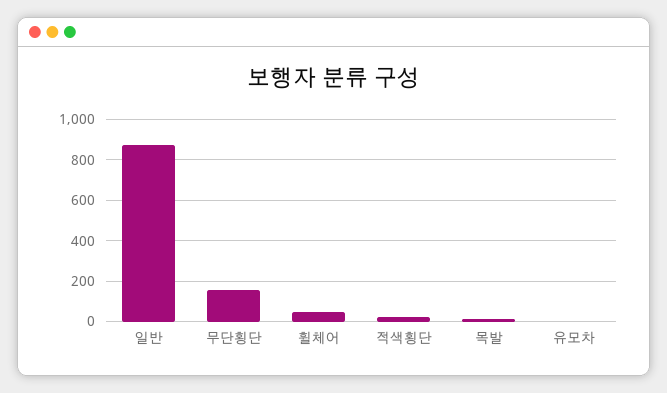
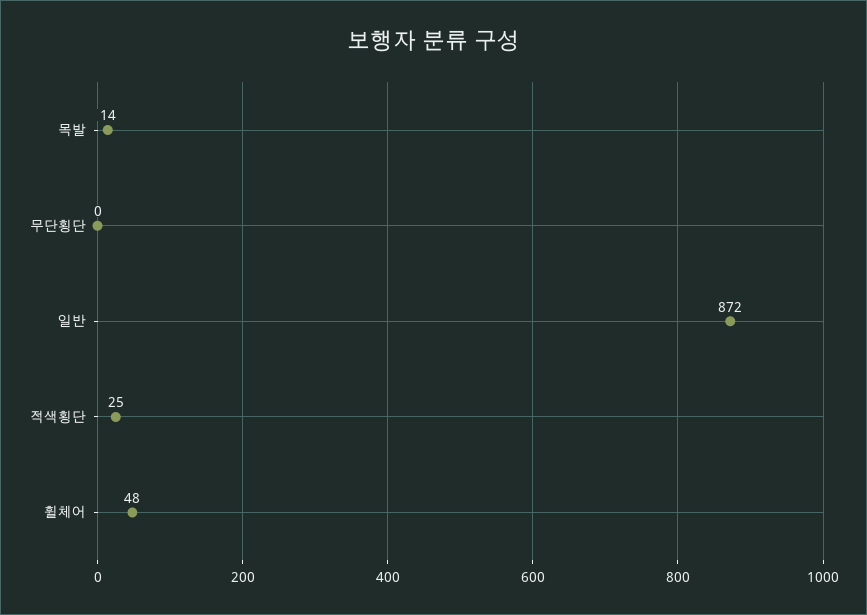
무단횡단: 150 -> 0
유모차: 0 -> none

